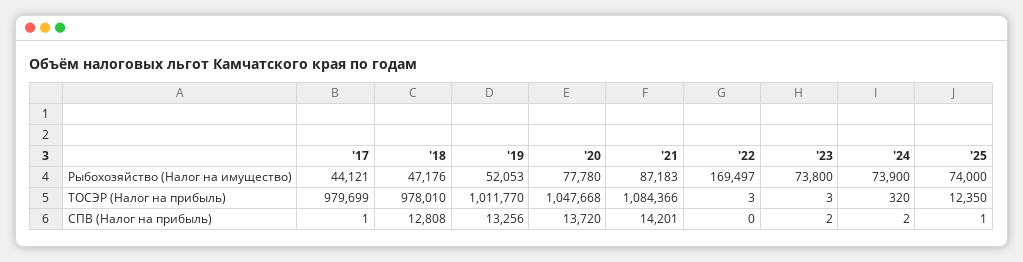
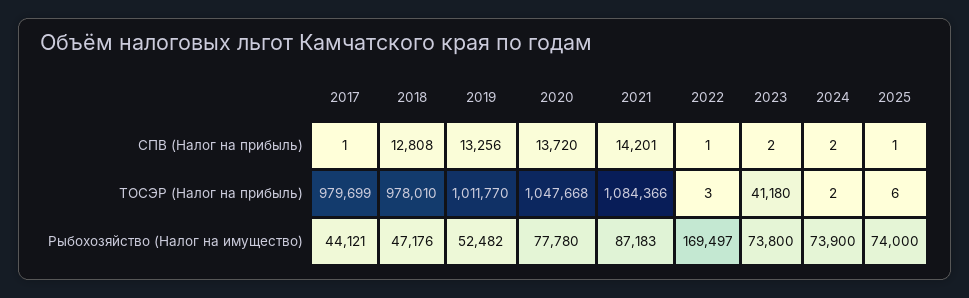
'19, Рыбохозяйство (Налог на имущество): 52053 -> 52482
'23, ТОСЭР (Налог на прибыль): 3 -> 41180
'24, ТОСЭР (Налог на прибыль): 320 -> 2
'25, ТОСЭР (Налог на прибыль): 12350 -> 6
'22, СПВ (Налог на прибыль): 0 -> 1

